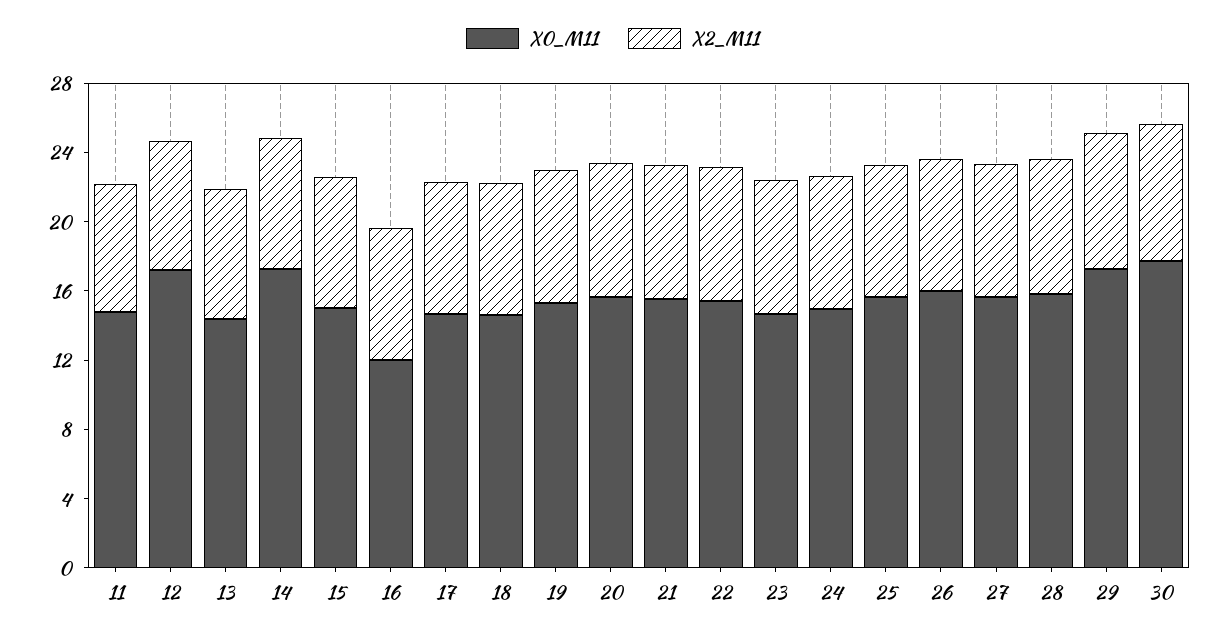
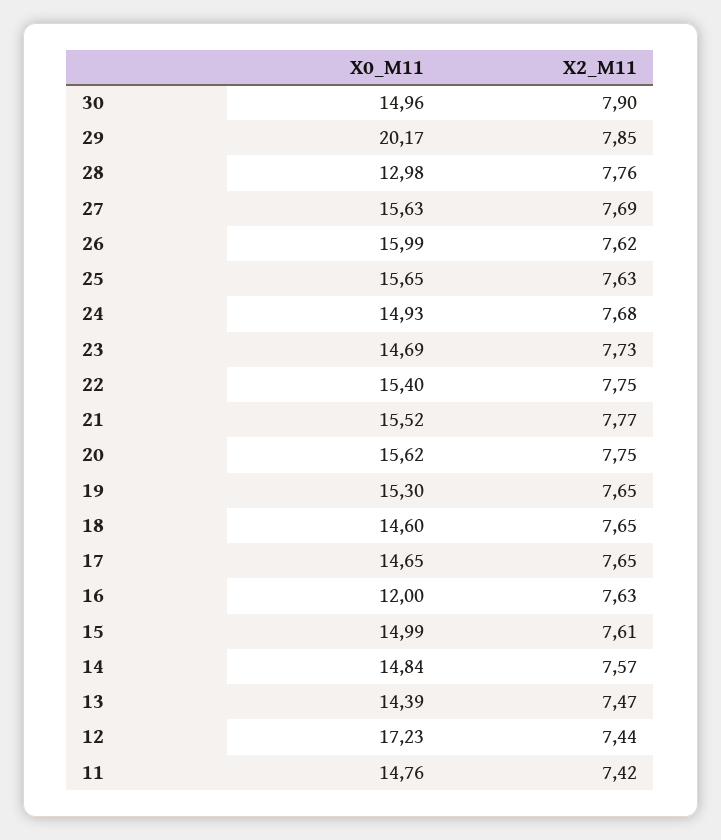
X0_M11, 14: 17 -> 14.84
X0_M11, 28: 16 -> 12.98
X0_M11, 29: 17 -> 20.17
X0_M11, 30: 18 -> 14.96

